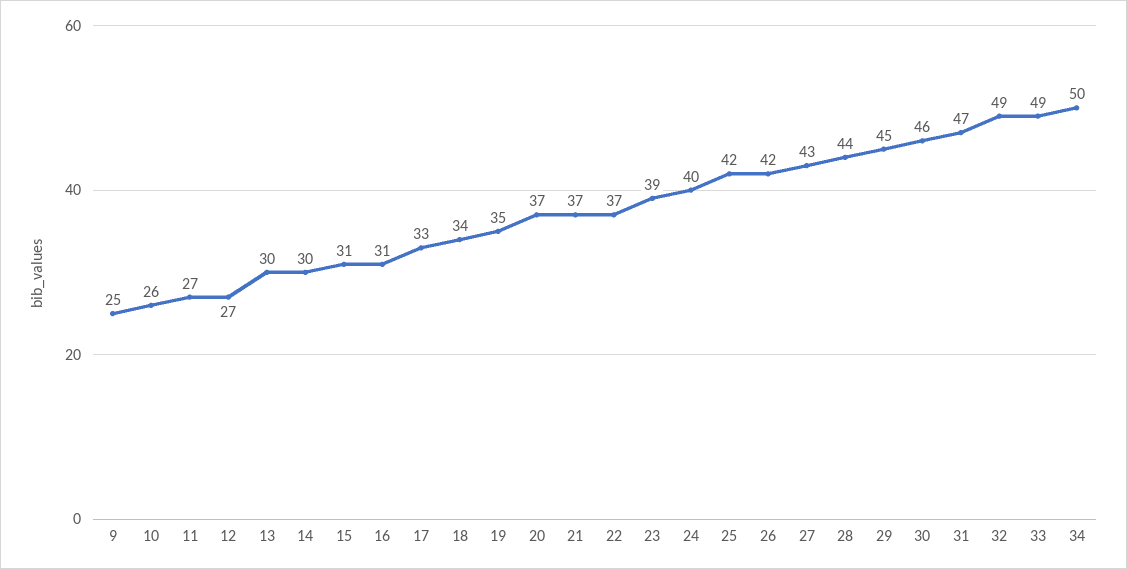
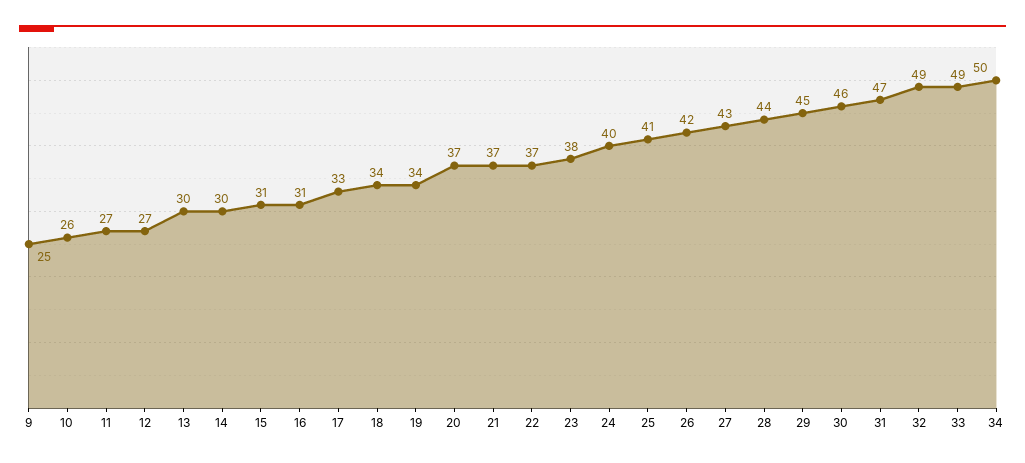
19: 35 -> 34
23: 39 -> 38
25: 42 -> 41

